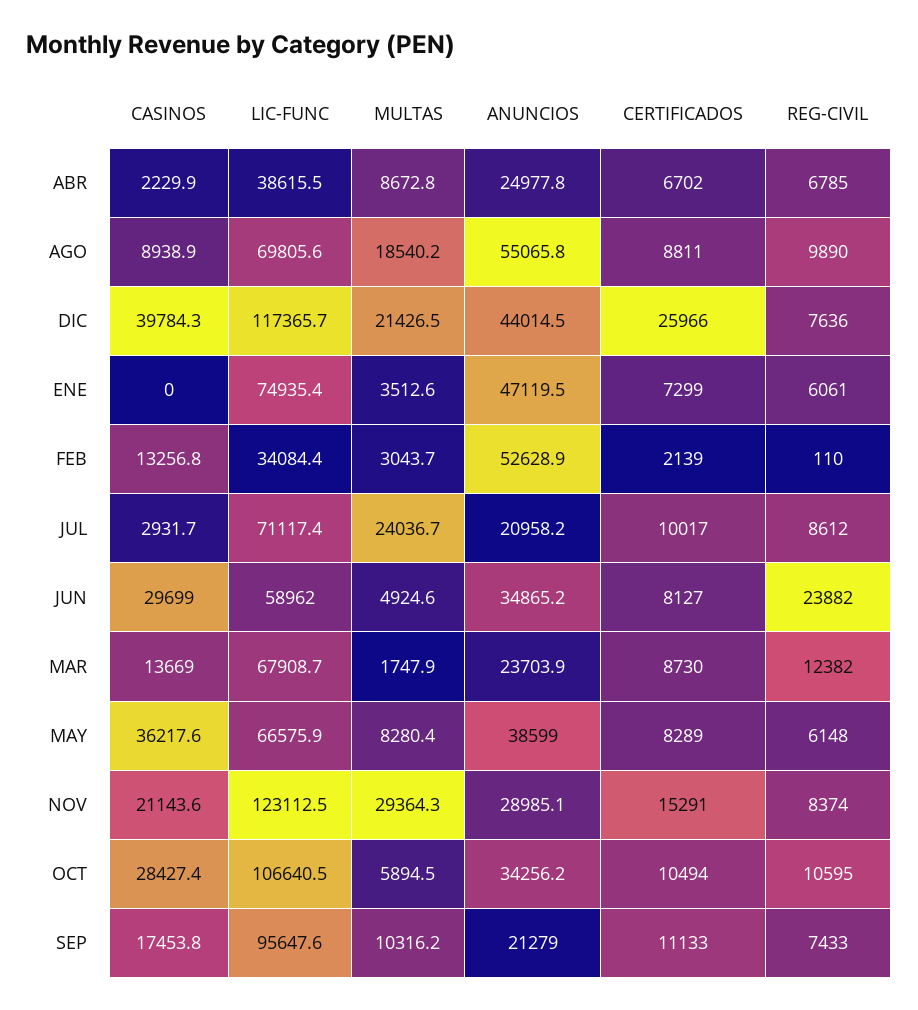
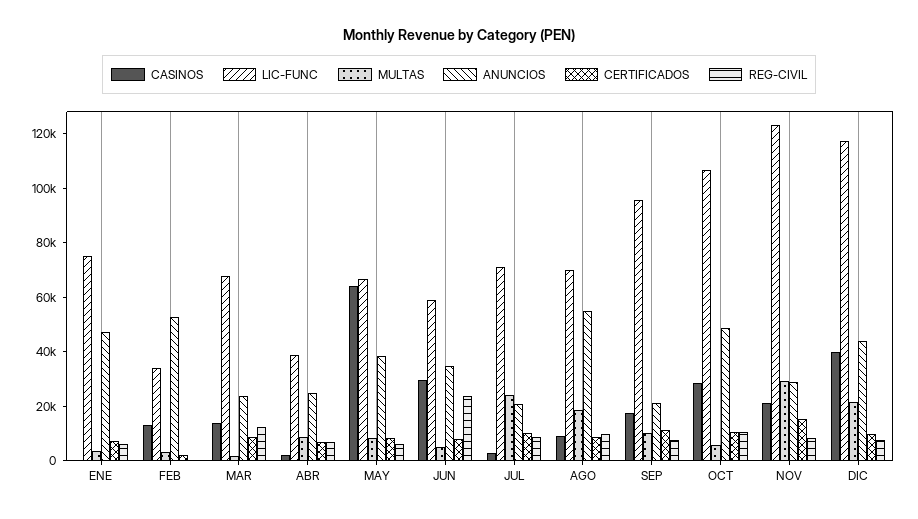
CERTIFICADOS, DIC: 25966 -> 10000
CASINOS, MAY: 36217.6 -> 65000
ANUNCIOS, OCT: 34256.2 -> 50000

